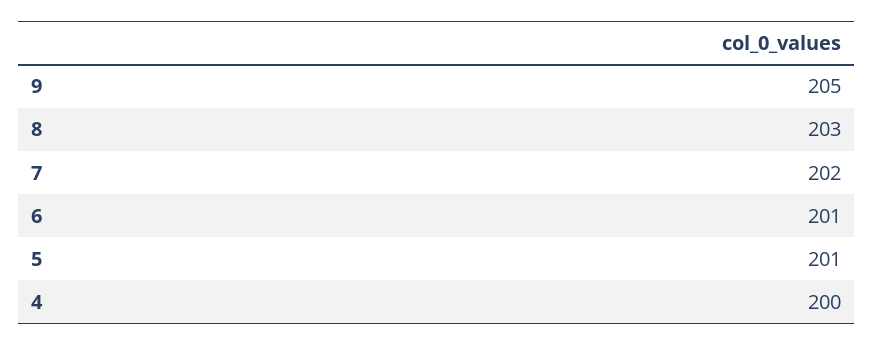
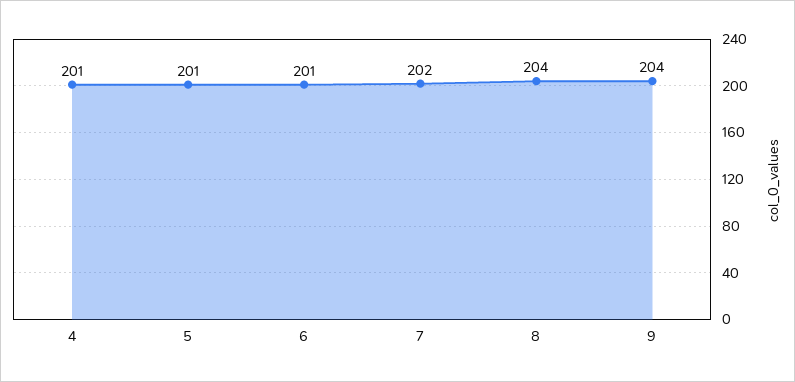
9: 205 -> 204
8: 203 -> 204
4: 200 -> 201

